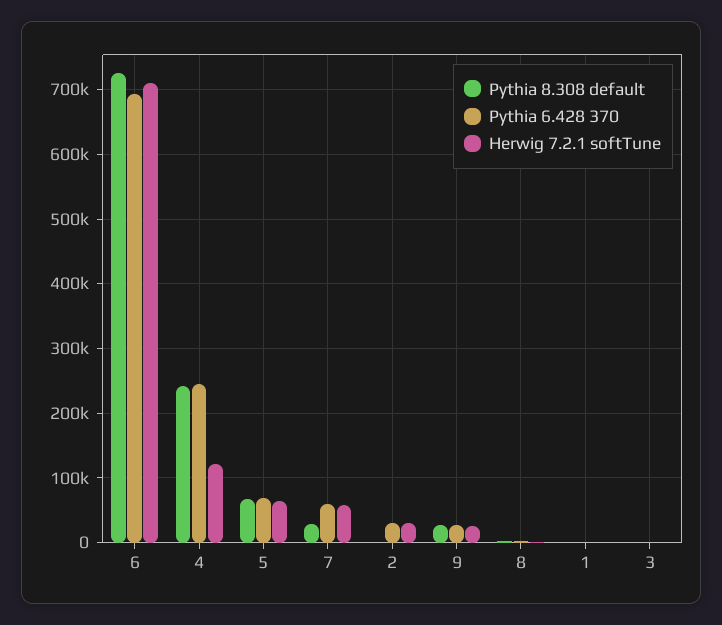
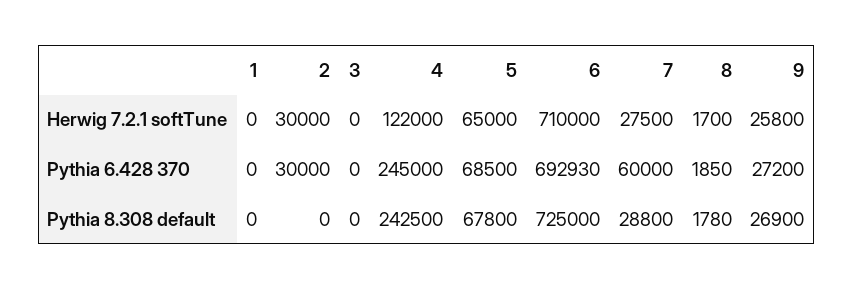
Herwig 7.2.1 softTune, 7: 60000 -> 27500

